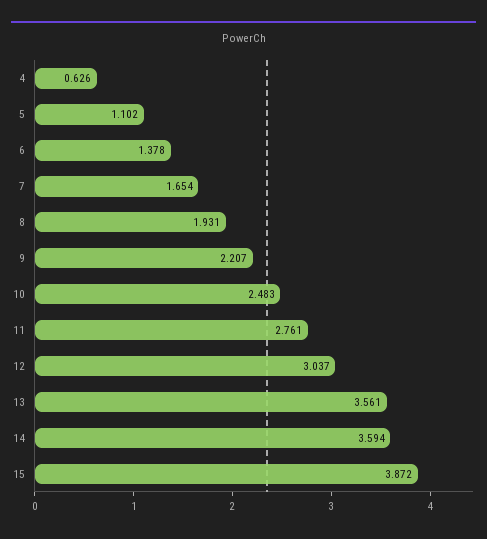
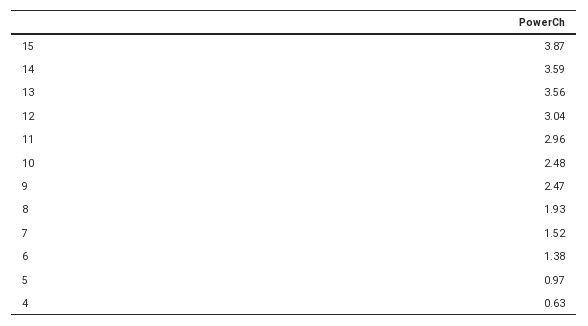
5: 1.102 -> 0.97
7: 1.654 -> 1.52
9: 2.207 -> 2.47
11: 2.761 -> 2.96

